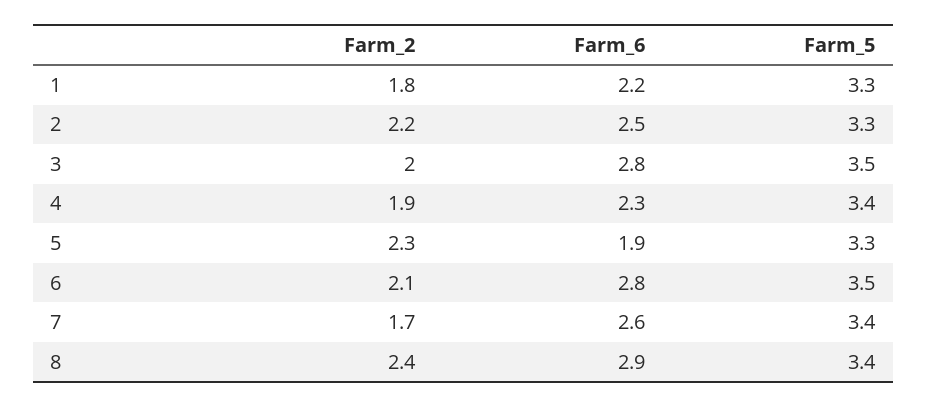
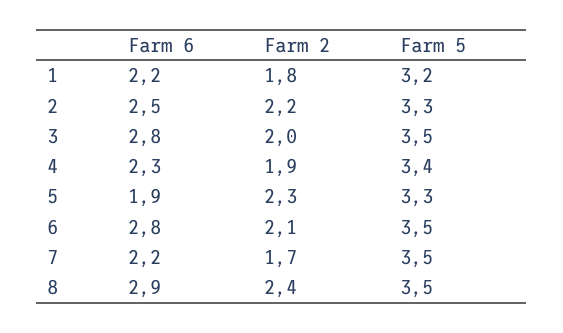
Farm_5, 1: 3.3 -> 3.2
Farm_6, 7: 2.6 -> 2.2
Farm_5, 7: 3.4 -> 3.5
Farm_5, 8: 3.4 -> 3.5

